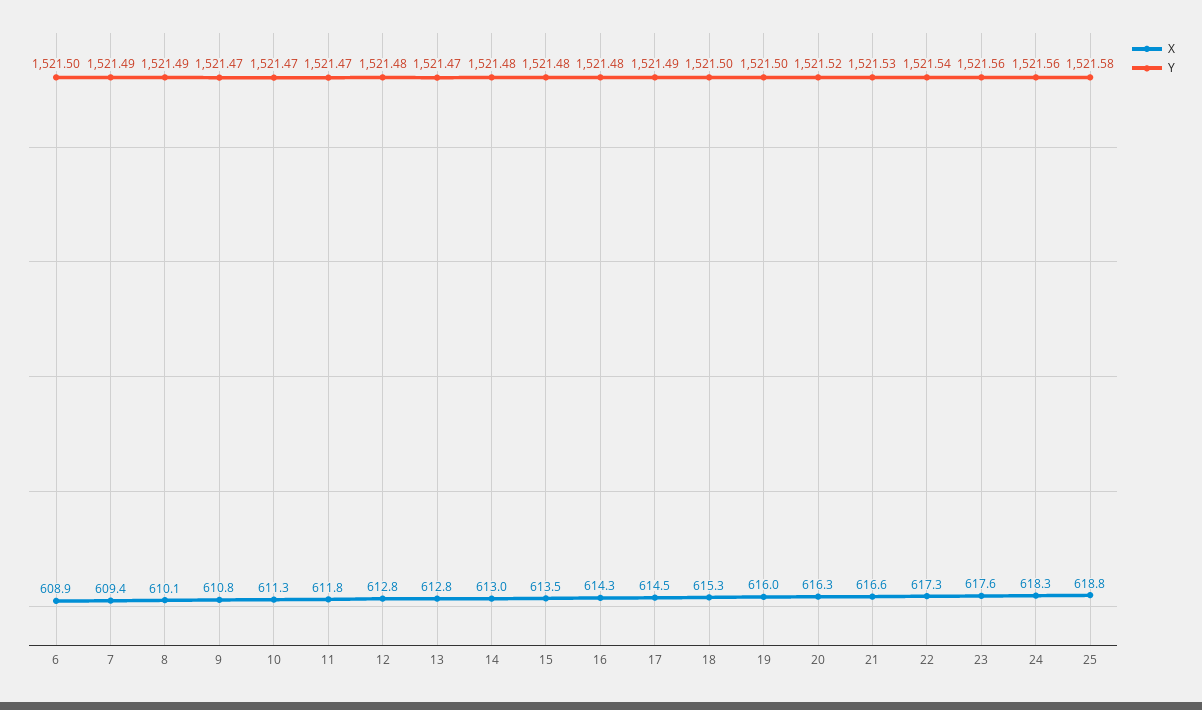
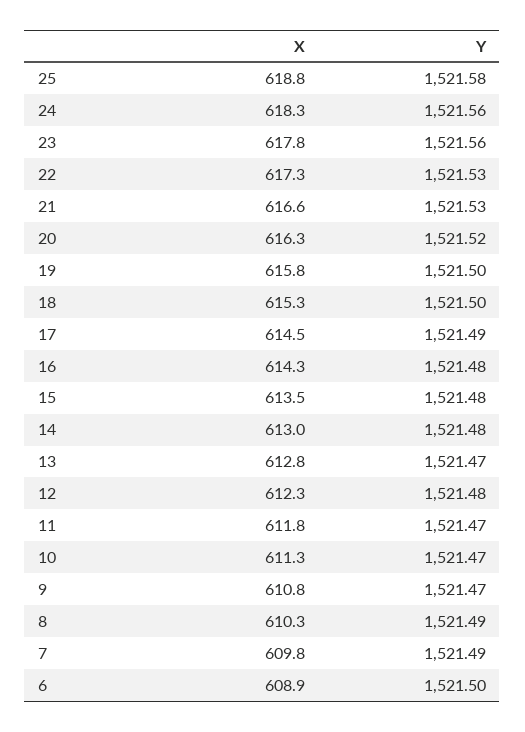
X, 7: 609.4 -> 609.8
X, 8: 610.1 -> 610.3
X, 12: 612.8 -> 612.3
X, 19: 616 -> 615.8
Y, 22: 1521.54 -> 1521.53
X, 23: 617.6 -> 617.8

